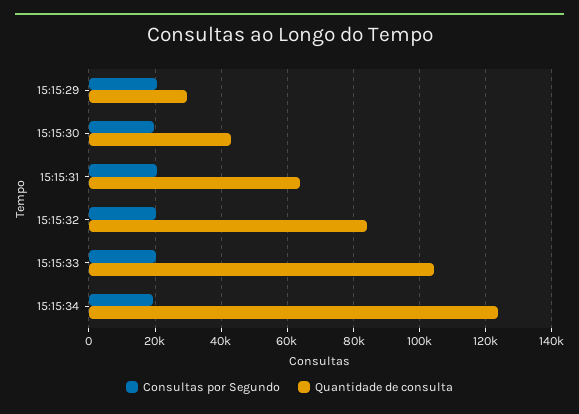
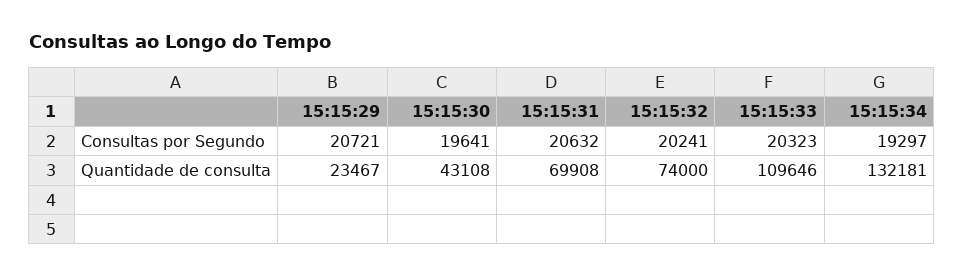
Quantidade de consulta, 15:15:29: 30000 -> 23467
Quantidade de consulta, 15:15:31: 64000 -> 69908
Quantidade de consulta, 15:15:32: 84000 -> 74000
Quantidade de consulta, 15:15:33: 104000 -> 109646
Quantidade de consulta, 15:15:34: 124000 -> 132181

